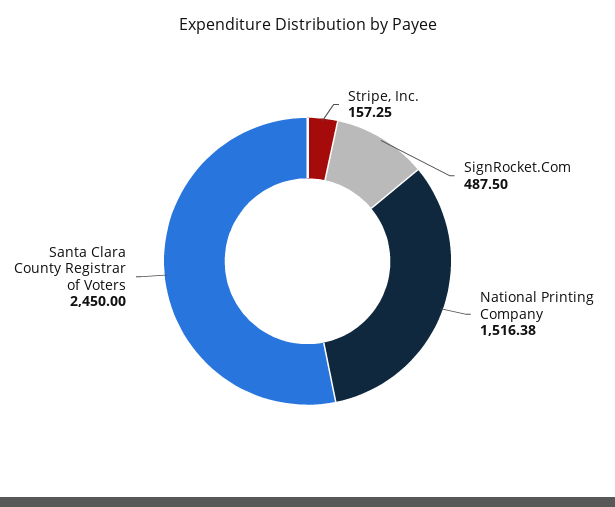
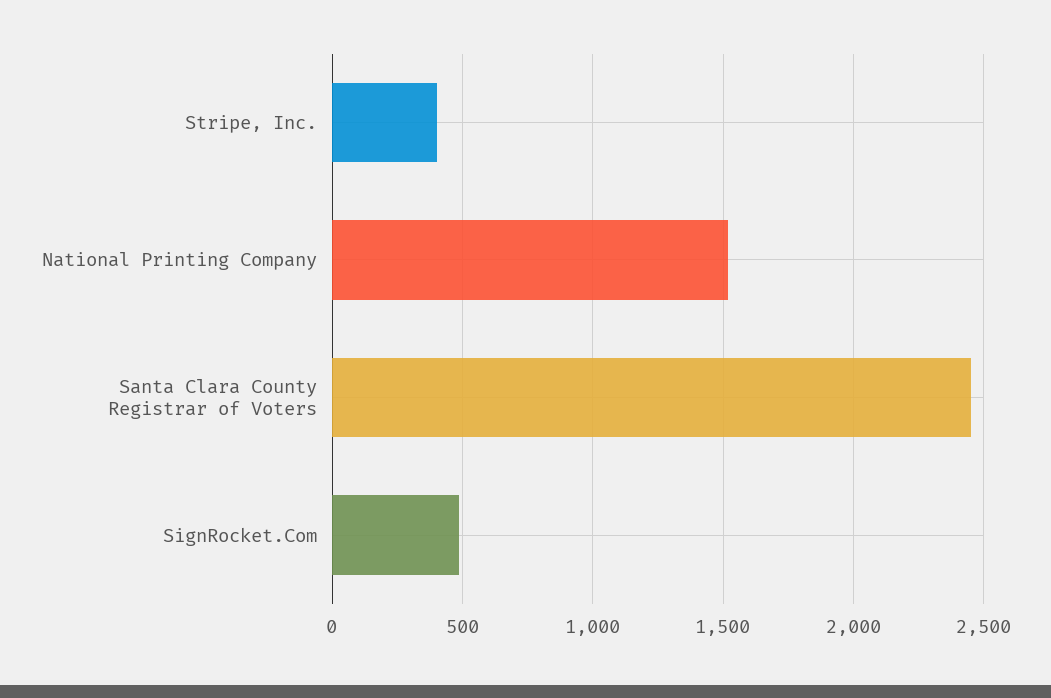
Stripe, Inc.: 157.25 -> 400

